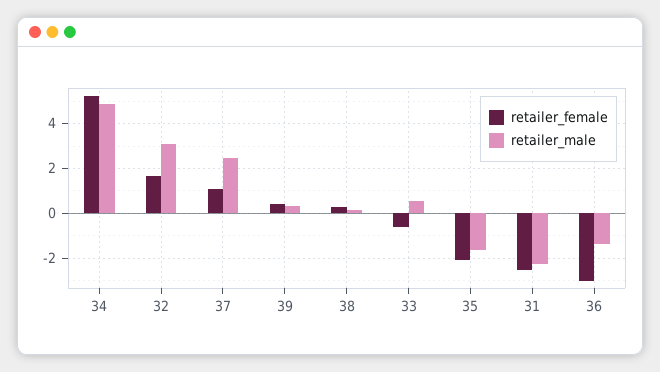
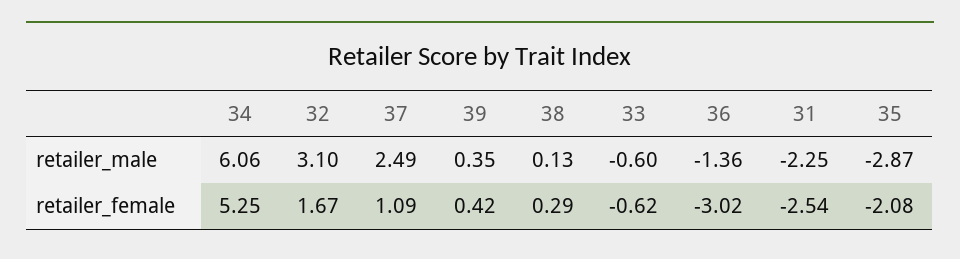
retailer_male, 34: 5 -> 6.06
retailer_male, 33: 0.5 -> -0.6
retailer_male, 35: -1.5 -> -2.87

